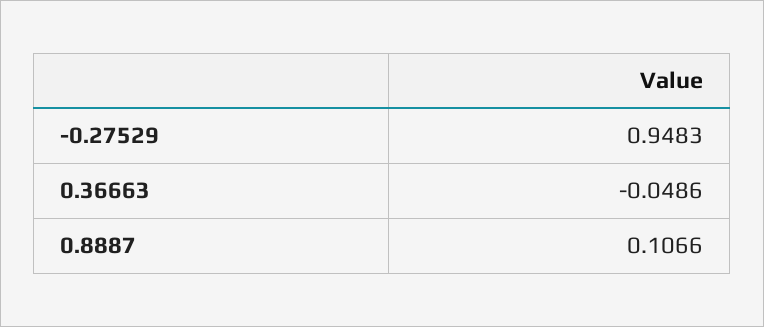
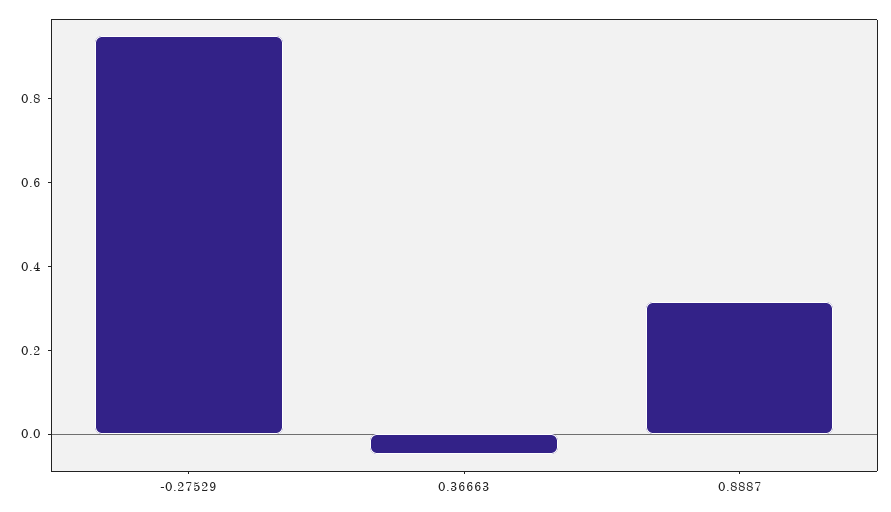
0.8887: 0.1066 -> 0.3

